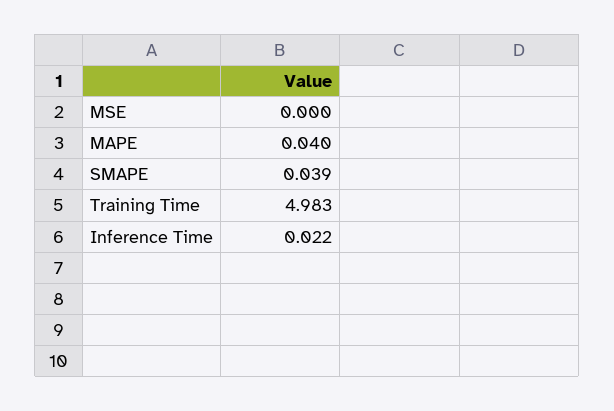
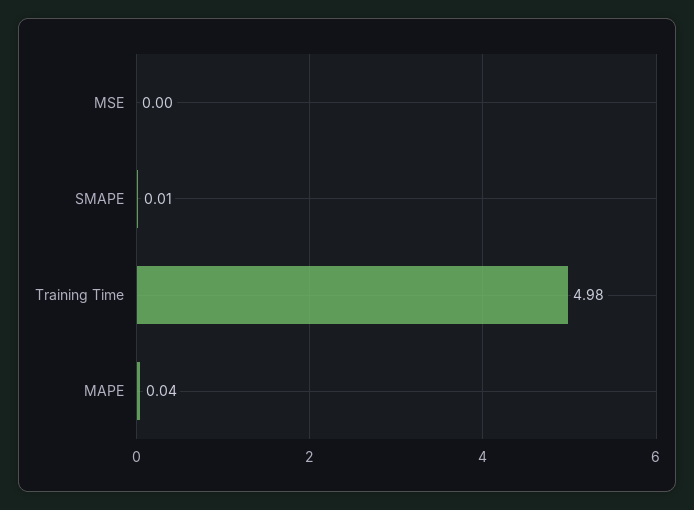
SMAPE: 0.039 -> 0.01
Inference Time: 0.022 -> none

